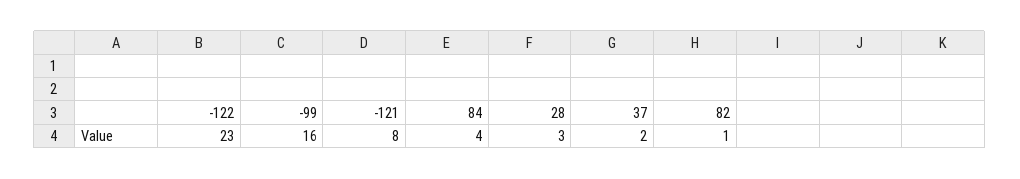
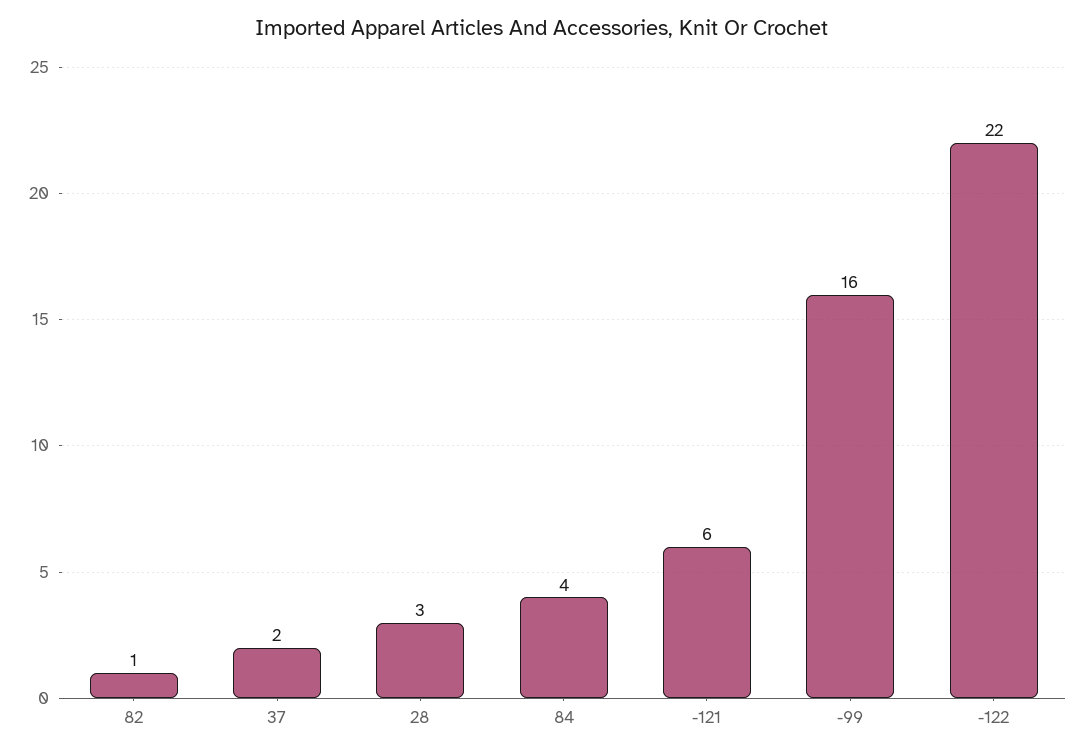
-122: 23 -> 22
-121: 8 -> 6

